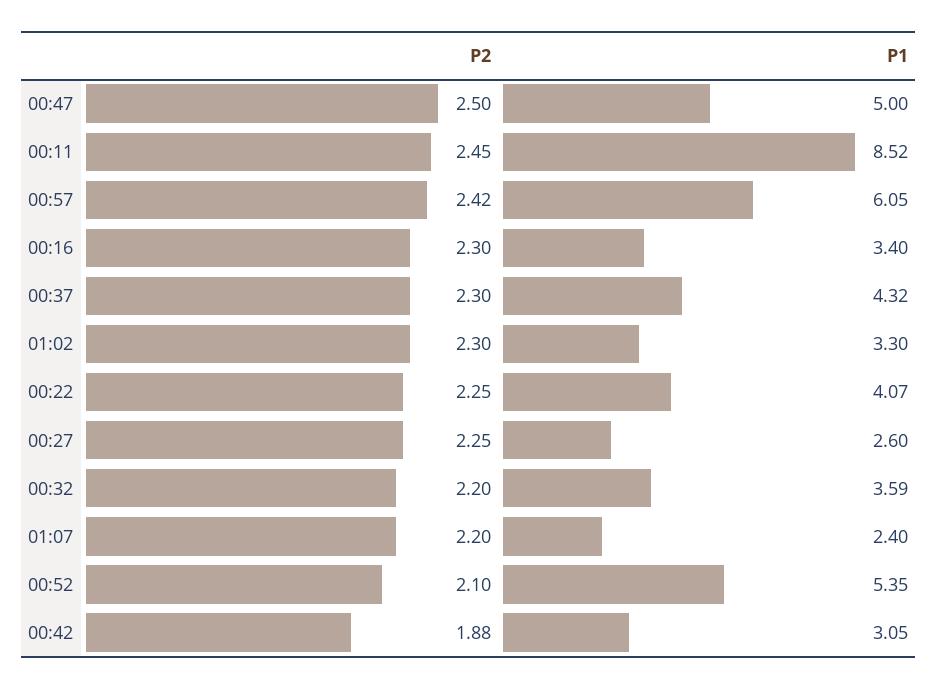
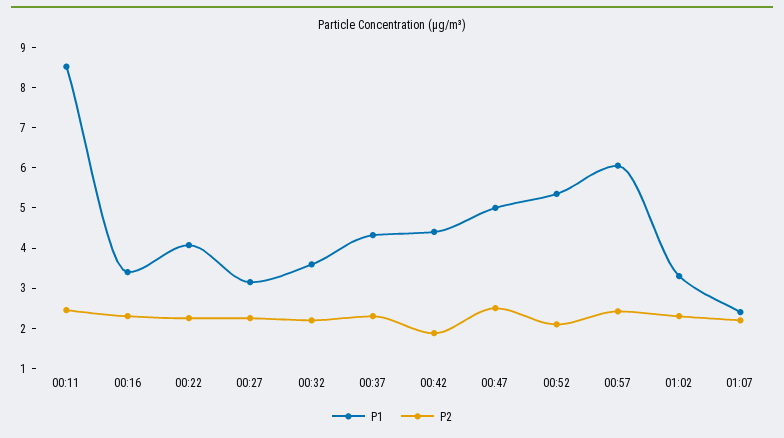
P1, 00:27: 2.6 -> 3.2
P1, 00:42: 3.05 -> 4.4

